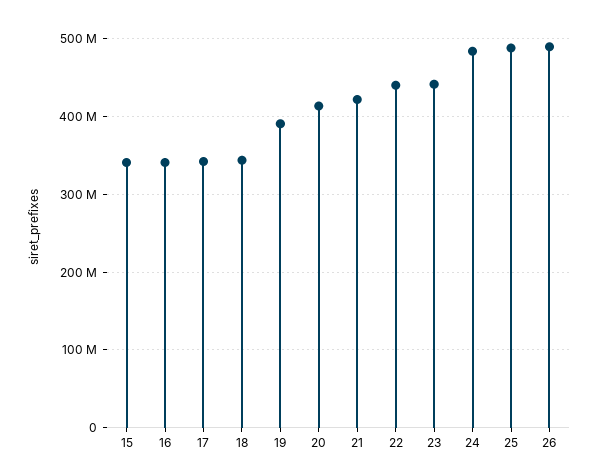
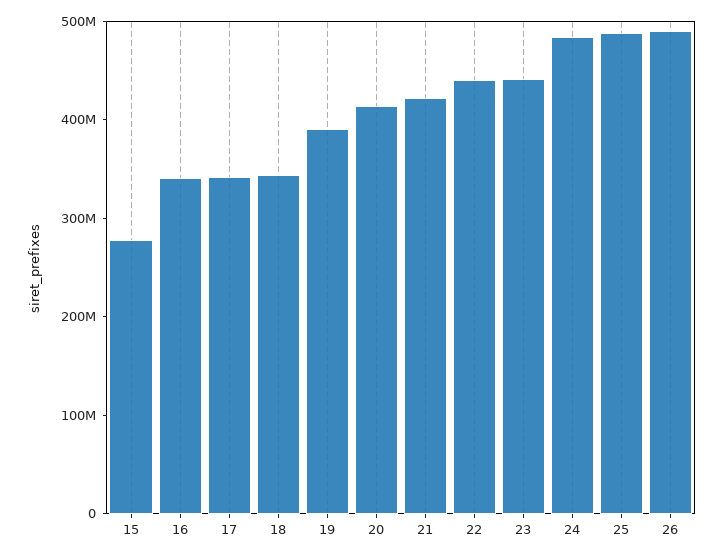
15: 340000000 -> 280000000

